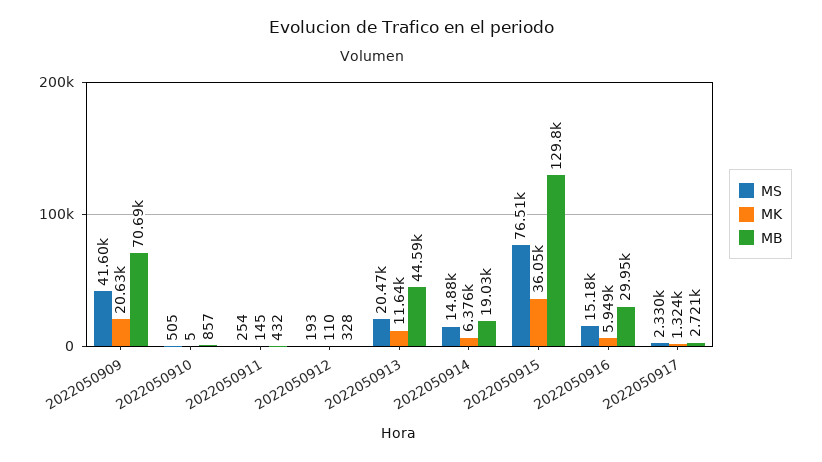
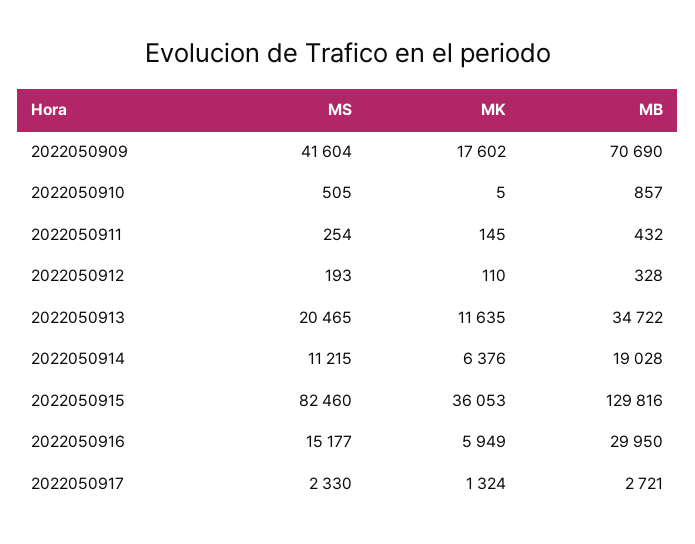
MK, 2022050909: 20630 -> 17602
MB, 2022050913: 44590 -> 34722
MS, 2022050914: 14880 -> 11215
MS, 2022050915: 76510 -> 82460

